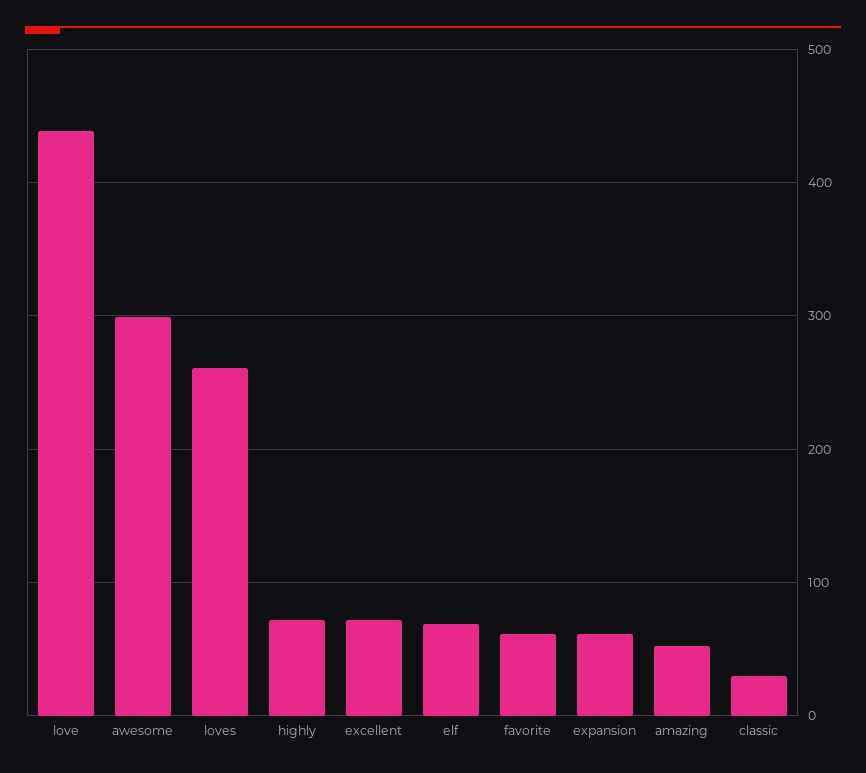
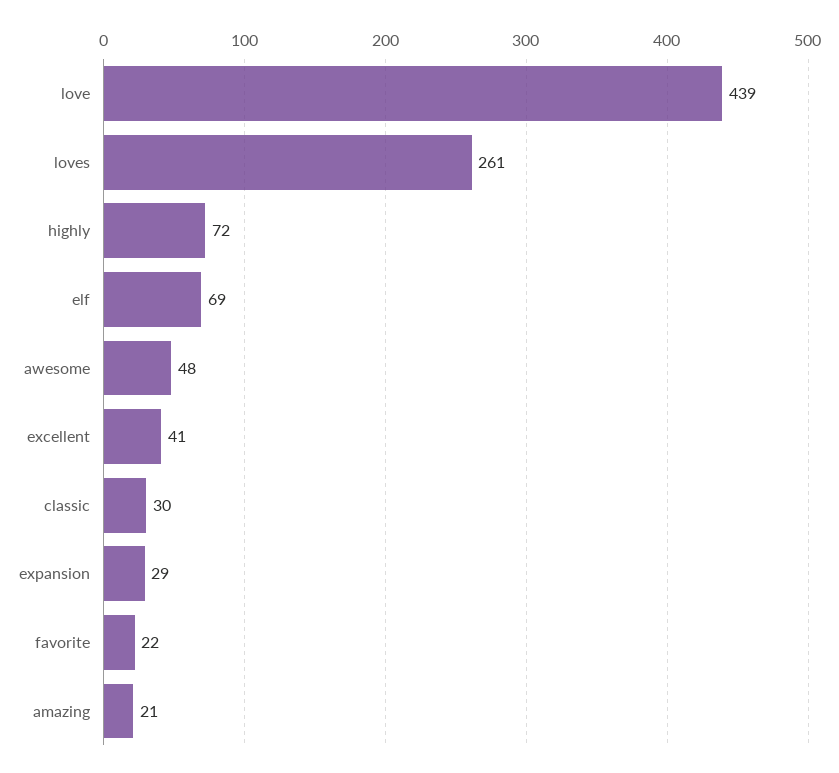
awesome: 300 -> 48
excellent: 70 -> 41
favorite: 60 -> 22
expansion: 60 -> 29
amazing: 50 -> 21

